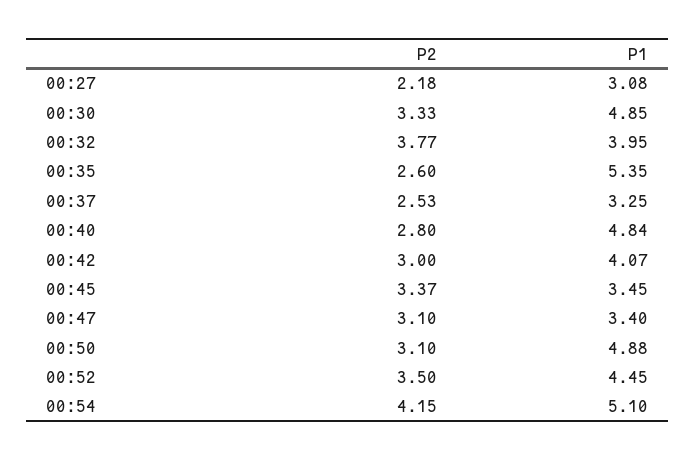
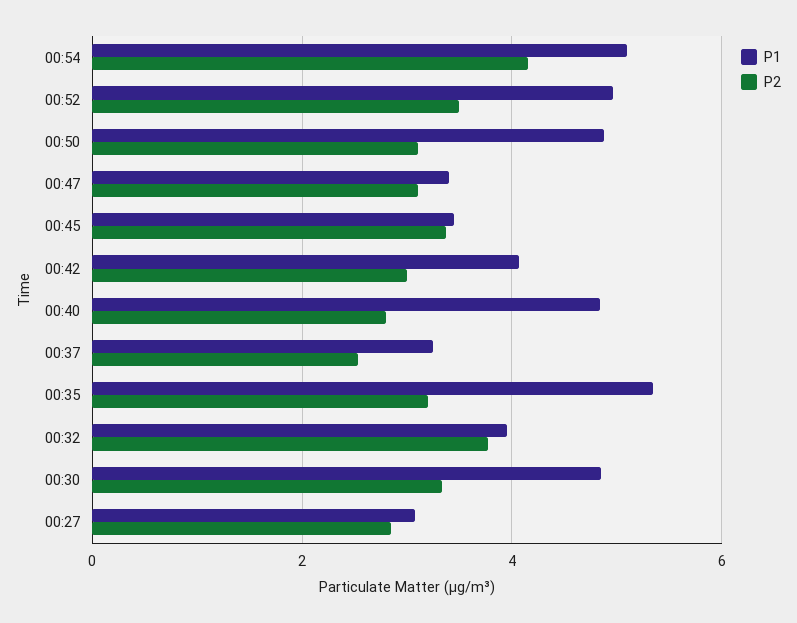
P2, 00:27: 2.18 -> 2.8
P2, 00:35: 2.6 -> 3.2
P1, 00:52: 4.45 -> 5

